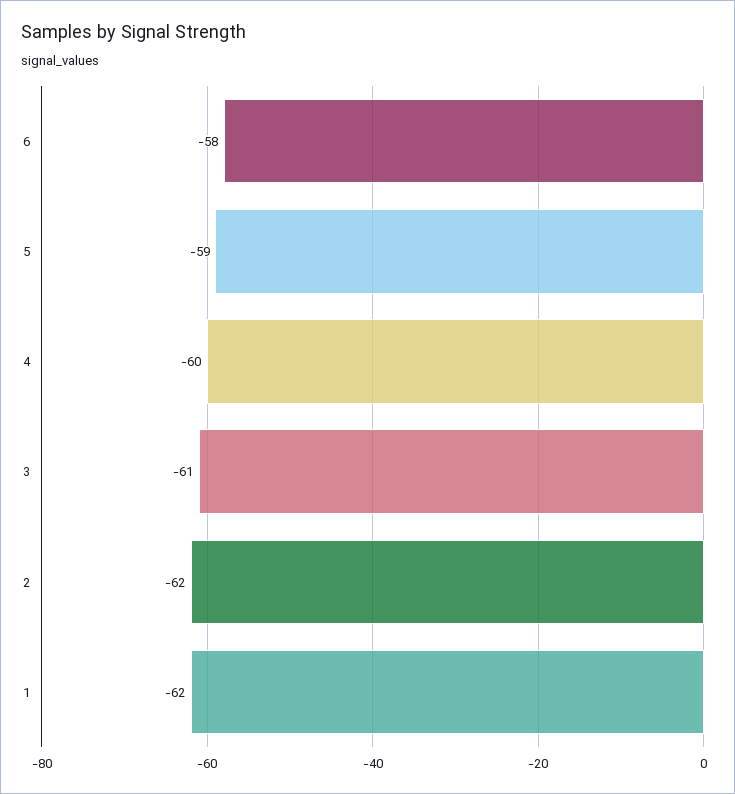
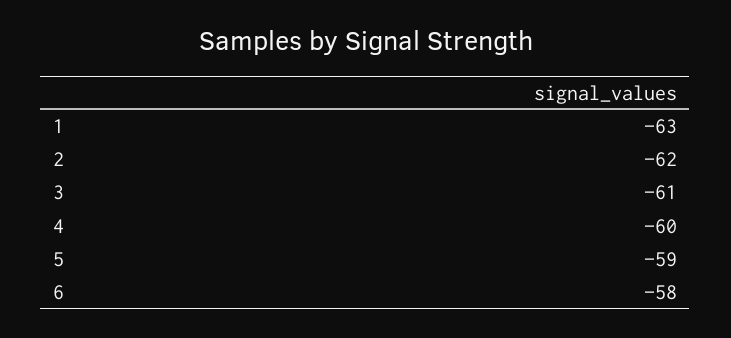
1: -62 -> -63

